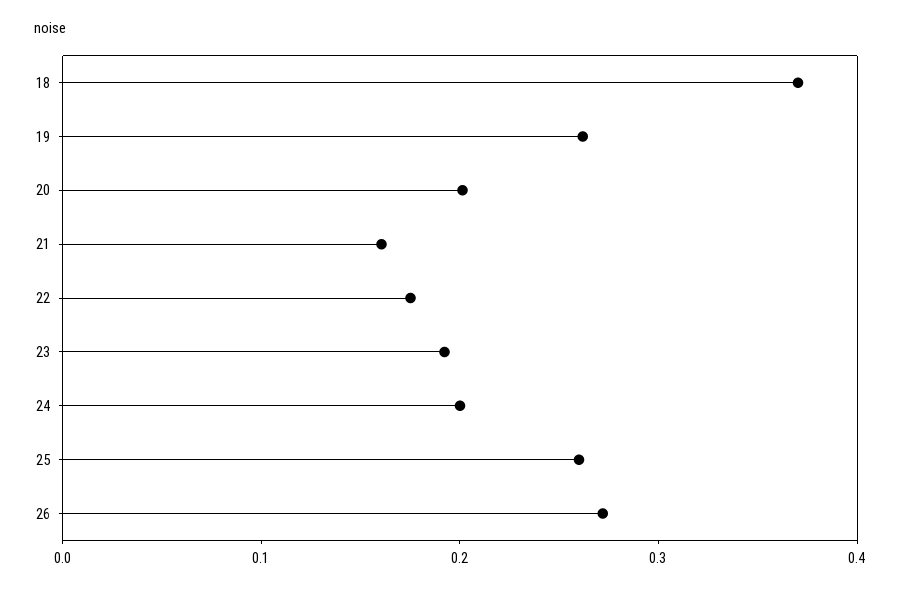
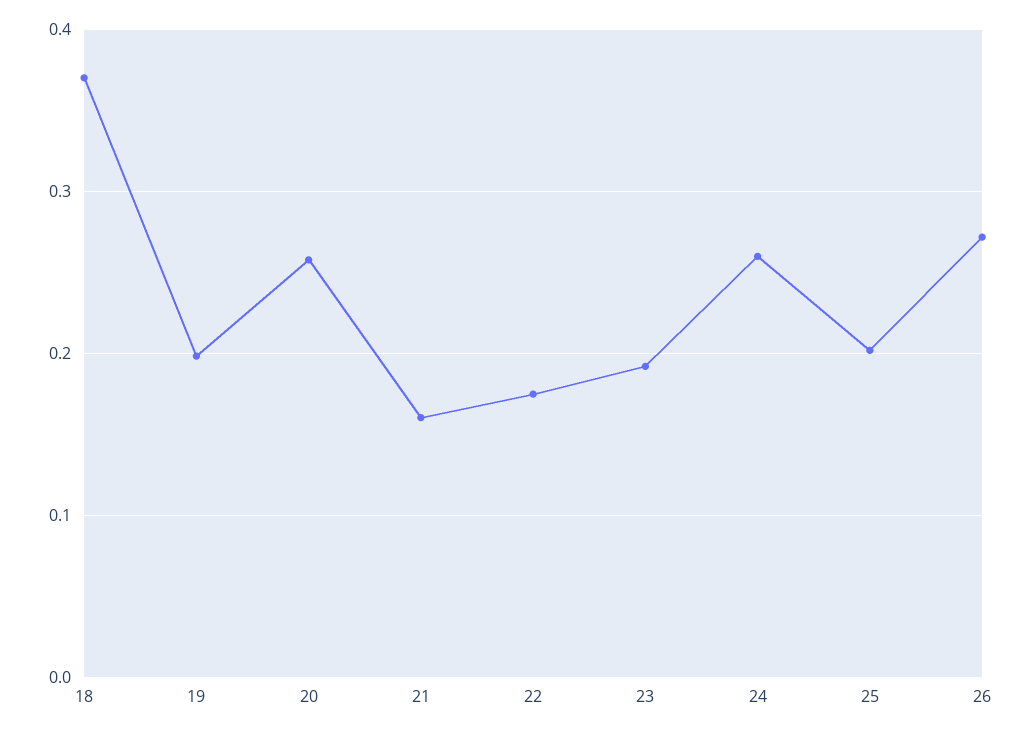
19: 0.26 -> 0.2
20: 0.2 -> 0.26
24: 0.2 -> 0.26
25: 0.26 -> 0.2

